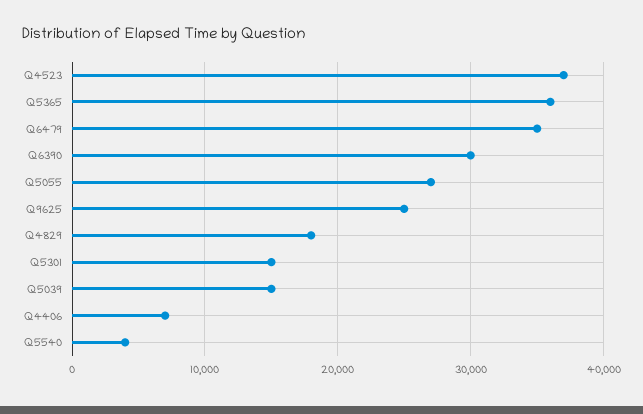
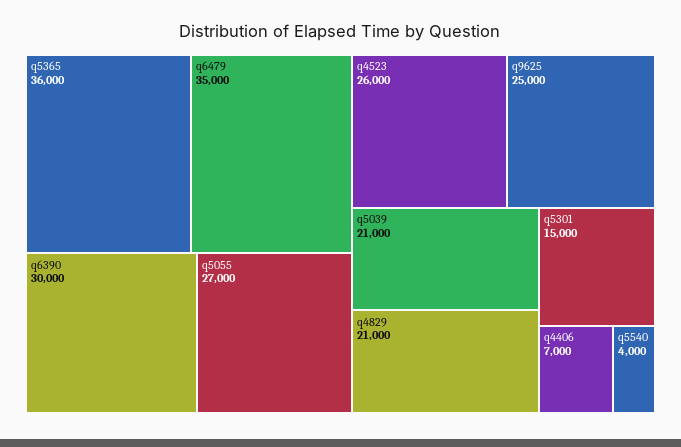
Q4523: 37000 -> 26000
Q4829: 18000 -> 21000
Q5039: 15000 -> 21000

